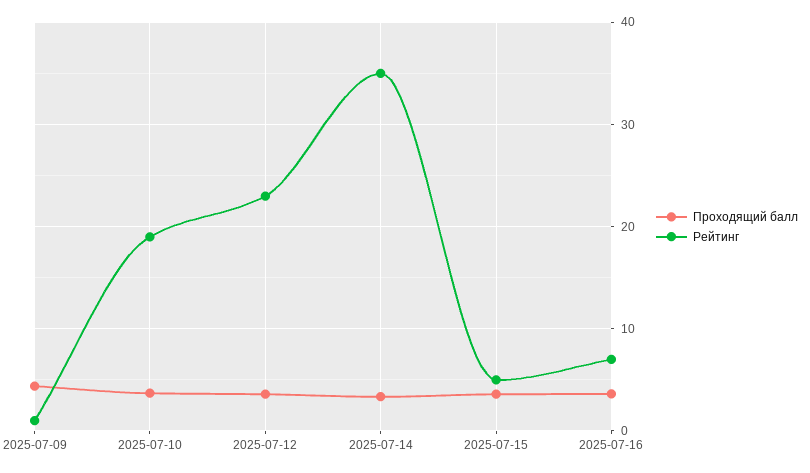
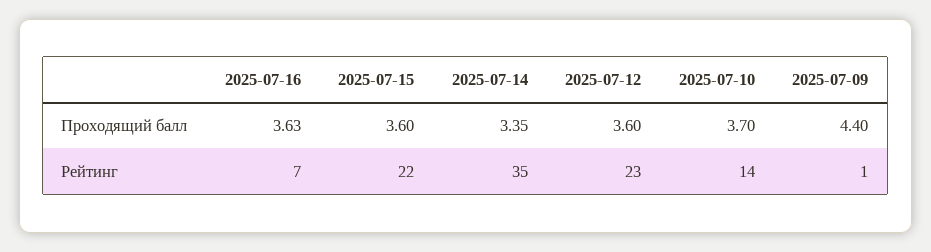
Рейтинг, 2025-07-10: 19 -> 14
Рейтинг, 2025-07-15: 5 -> 22

